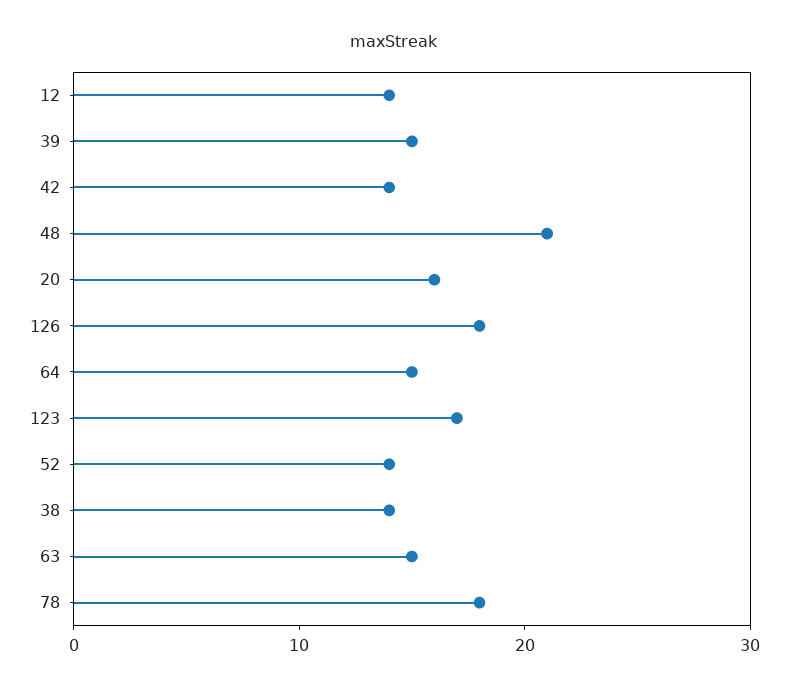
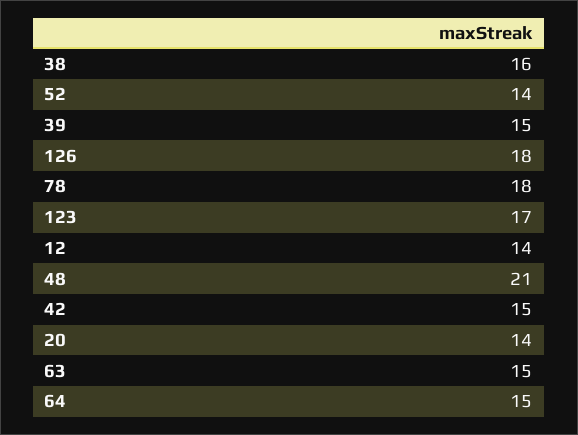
42: 14 -> 15
20: 16 -> 14
38: 14 -> 16

